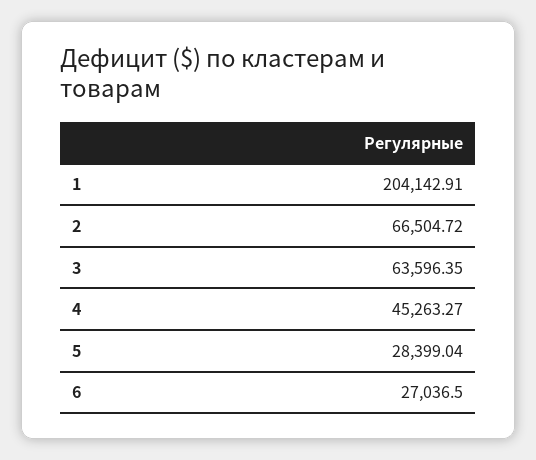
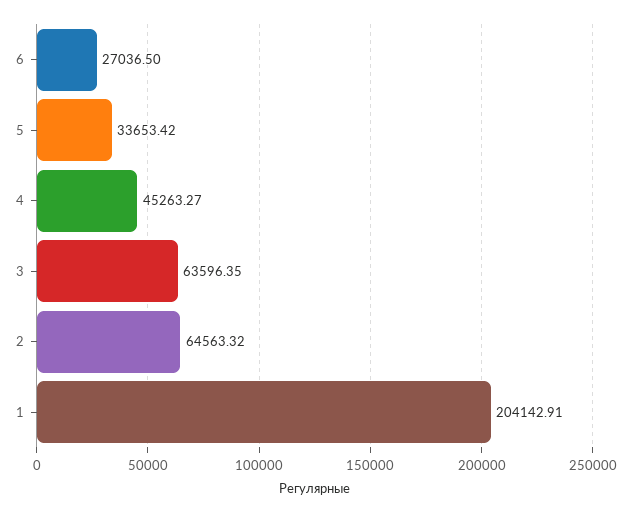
2: 66504.72 -> 64563.32
5: 28399.04 -> 33653.42

